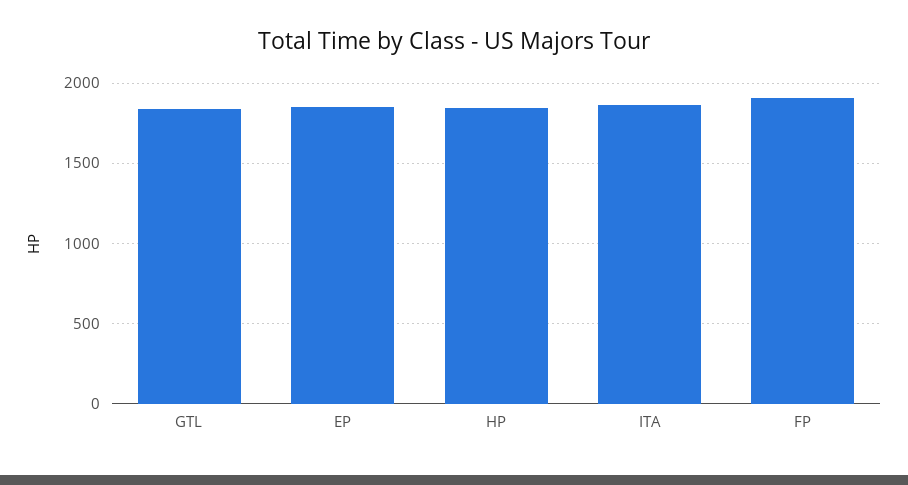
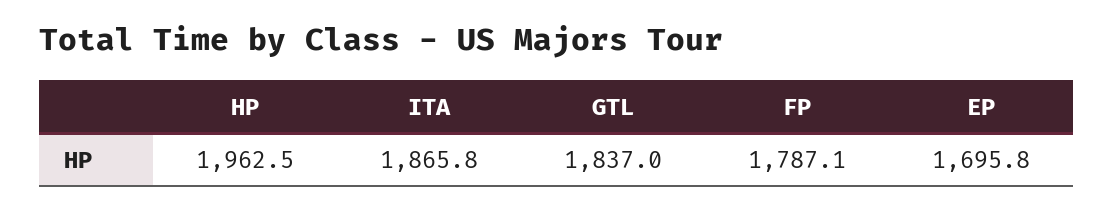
EP: 1850 -> 1695.8
HP: 1850 -> 1962.5
FP: 1900 -> 1787.1

